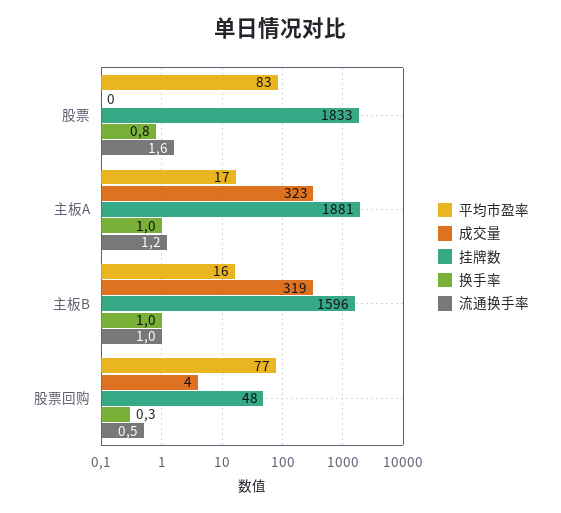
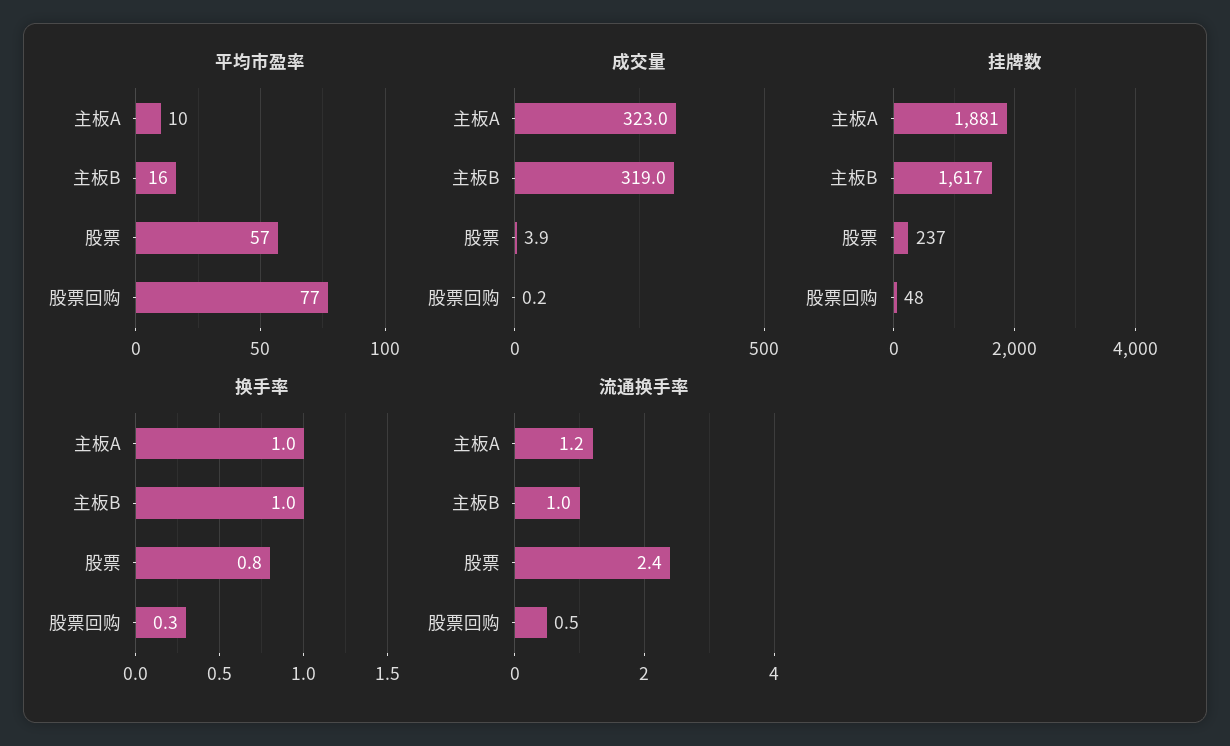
平均市盈率, 股票: 83 -> 57
成交量, 股票: 0 -> 3.9
挂牌数, 股票: 1833 -> 237
流通换手率, 股票: 1.6 -> 2.4
平均市盈率, 主板A: 17 -> 10
挂牌数, 主板B: 1596 -> 1617
成交量, 股票回购: 4 -> 0.2

